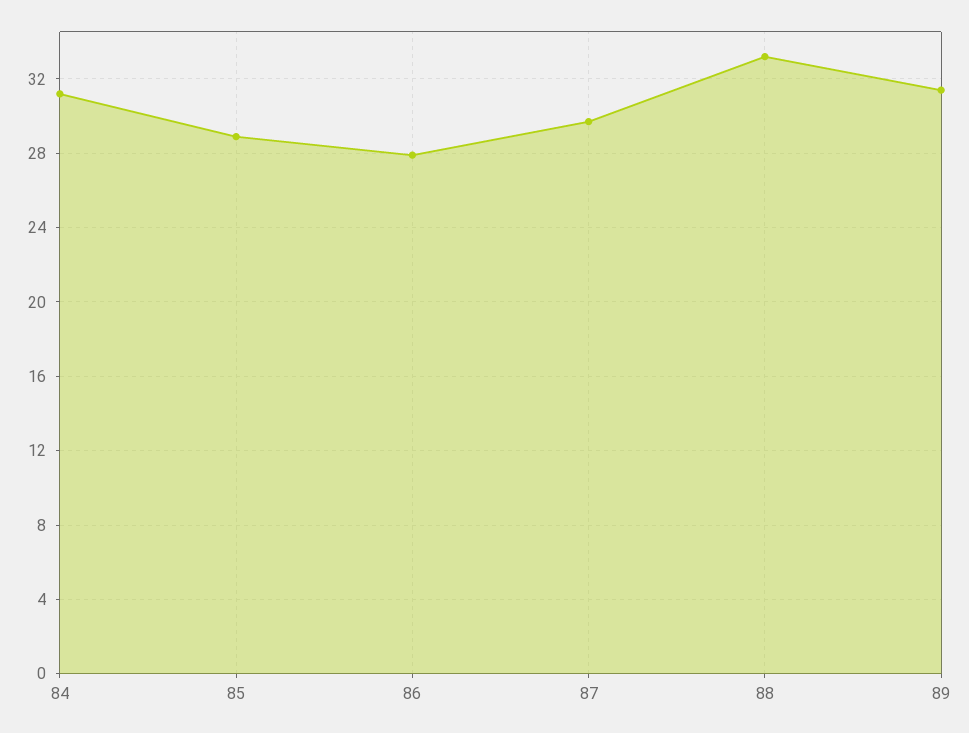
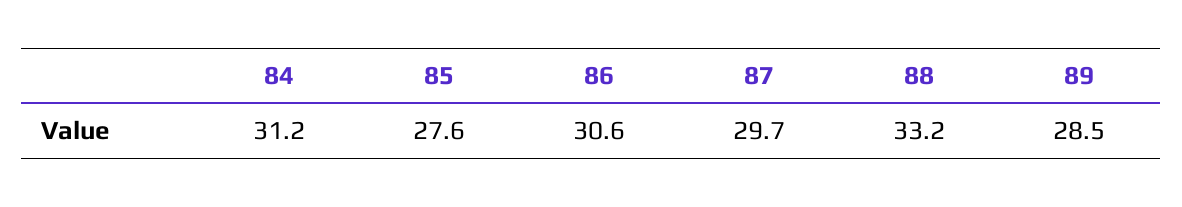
85: 29 -> 27.6
86: 28 -> 30.6
89: 31.5 -> 28.5

